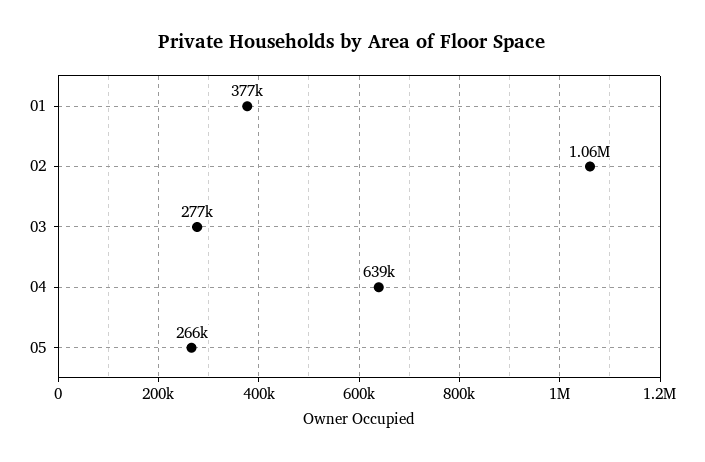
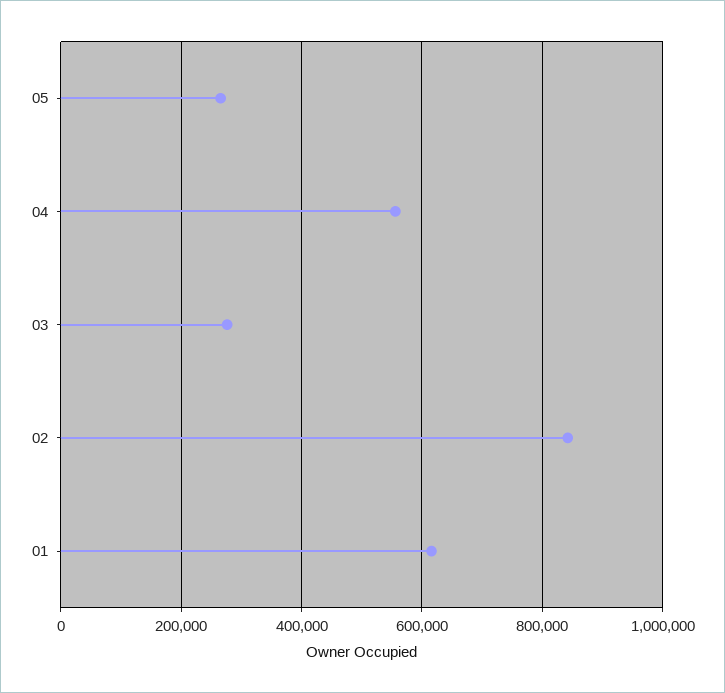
01: 377000 -> 620000
02: 1060000 -> 840000
04: 639000 -> 560000

